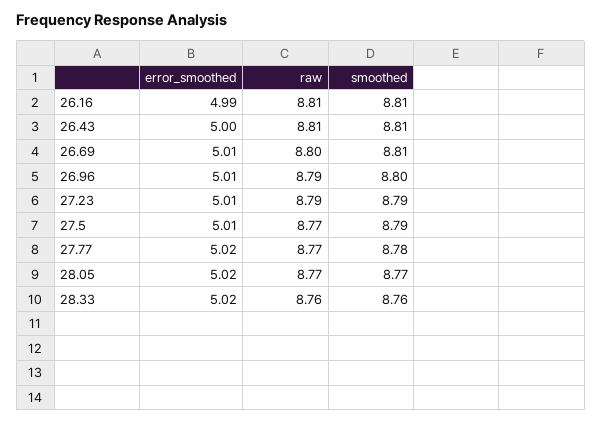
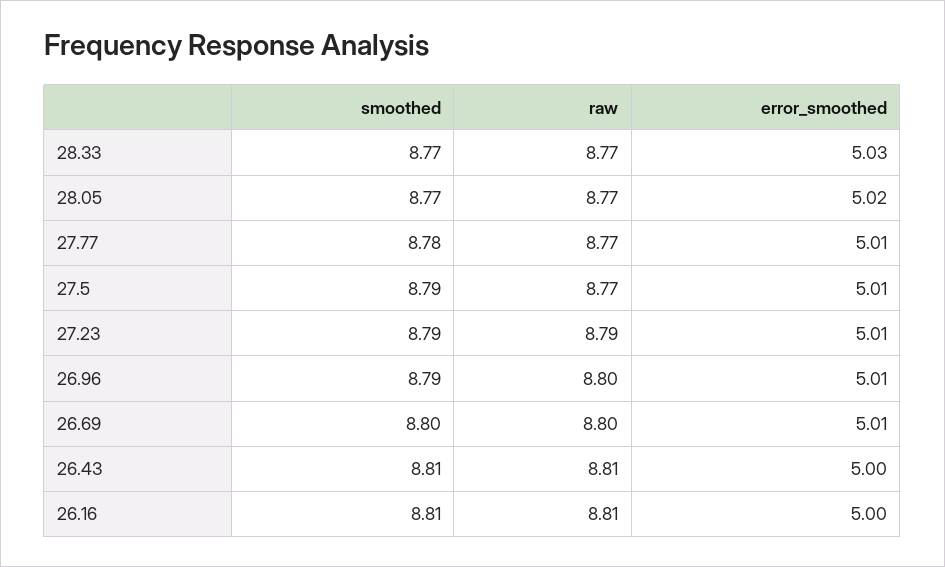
error_smoothed, 26.16: 4.99 -> 5
smoothed, 26.69: 8.81 -> 8.8
raw, 26.96: 8.79 -> 8.8
smoothed, 26.96: 8.8 -> 8.79
error_smoothed, 27.77: 5.02 -> 5.01
error_smoothed, 28.33: 5.02 -> 5.03
raw, 28.33: 8.76 -> 8.77
smoothed, 28.33: 8.76 -> 8.77

